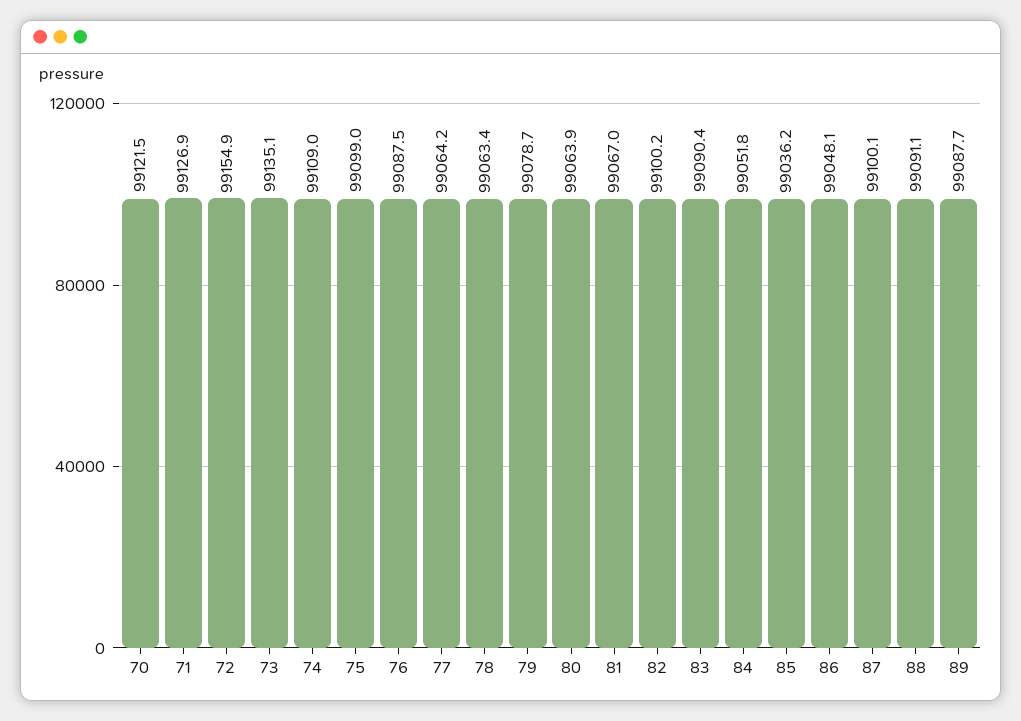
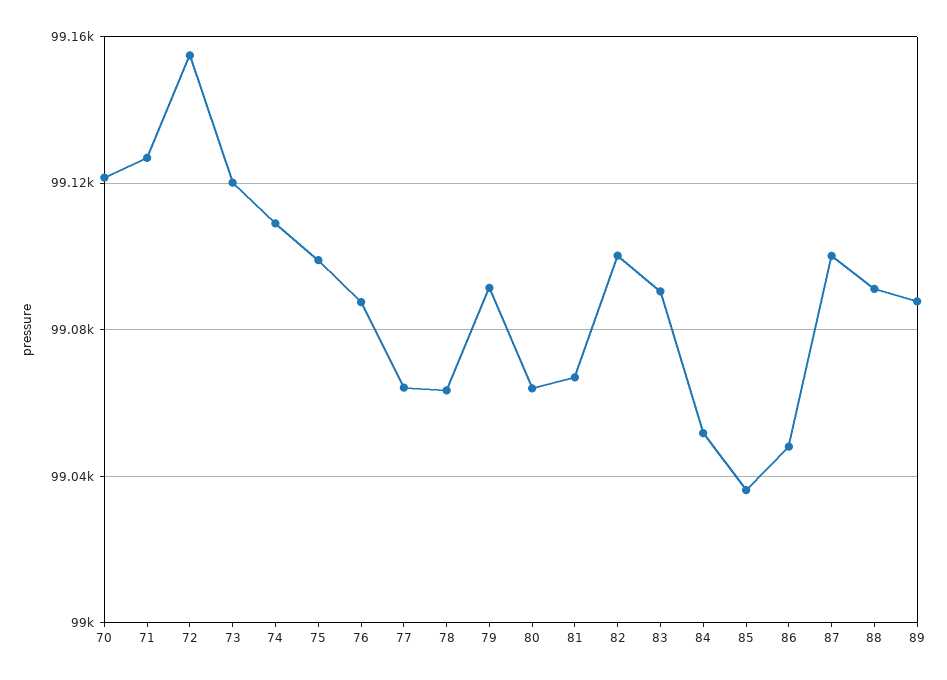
73: 99135.1 -> 99120
79: 99078.7 -> 99090

